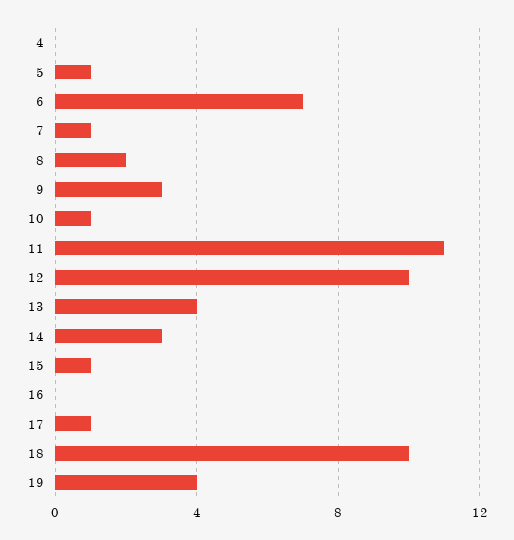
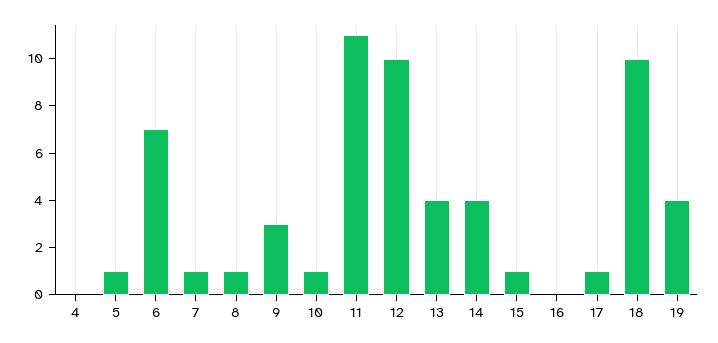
8: 2 -> 1
14: 3 -> 4

